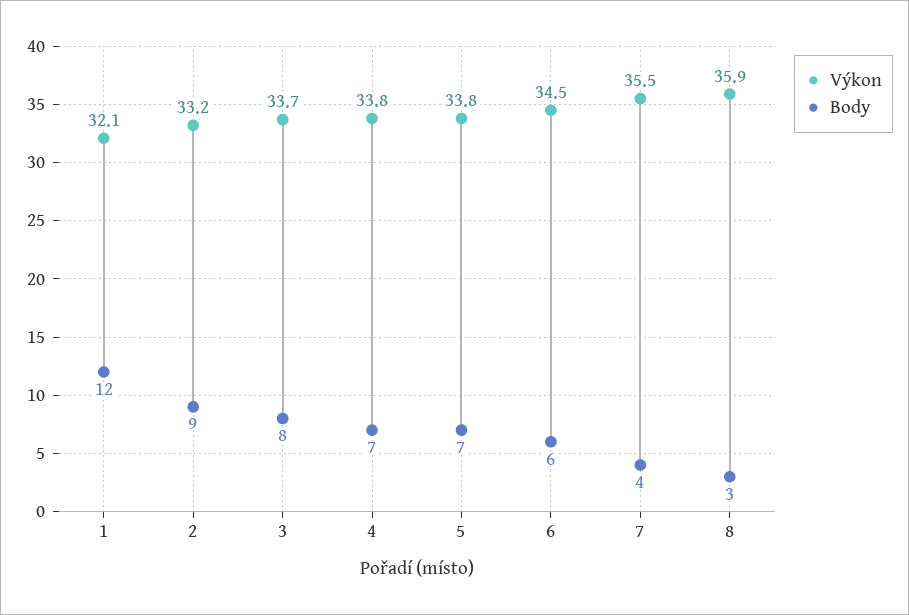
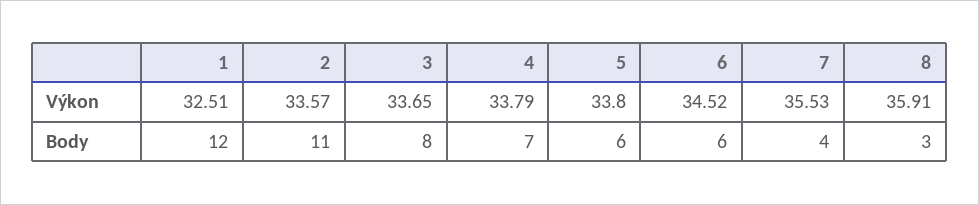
Výkon, 1: 32.1 -> 32.51
Výkon, 2: 33.2 -> 33.57
Body, 2: 9 -> 11
Body, 5: 7 -> 6

